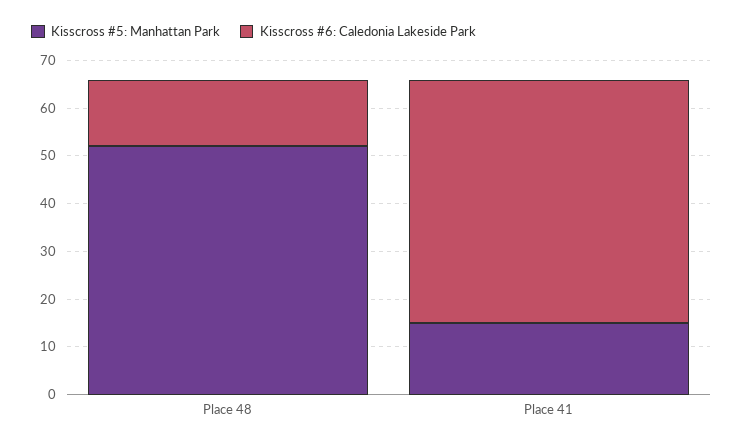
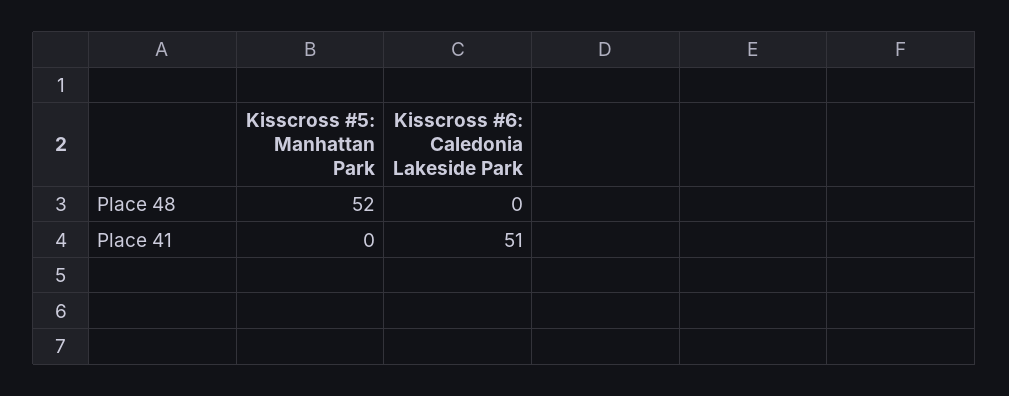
Kisscross #6: Caledonia Lakeside Park, Place 48: 15 -> 0
Kisscross #5: Manhattan Park, Place 41: 15 -> 0

